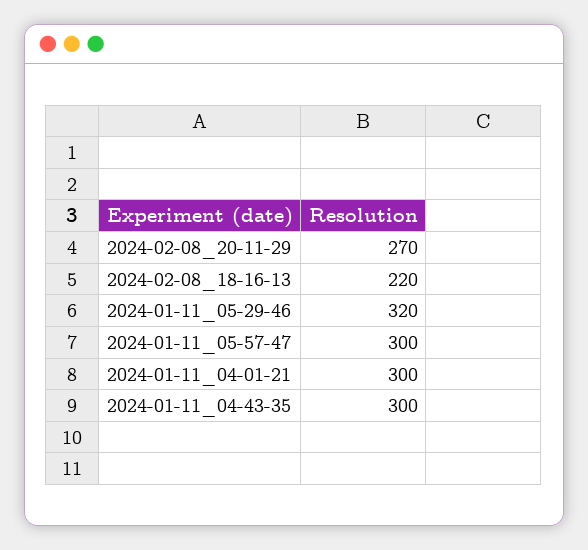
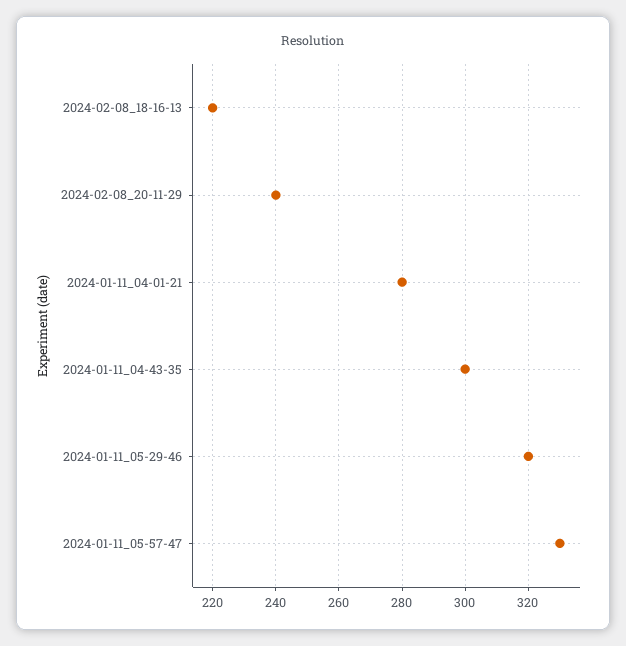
2024-02-08_20-11-29: 270 -> 240
2024-01-11_05-57-47: 300 -> 330
2024-01-11_04-01-21: 300 -> 280

